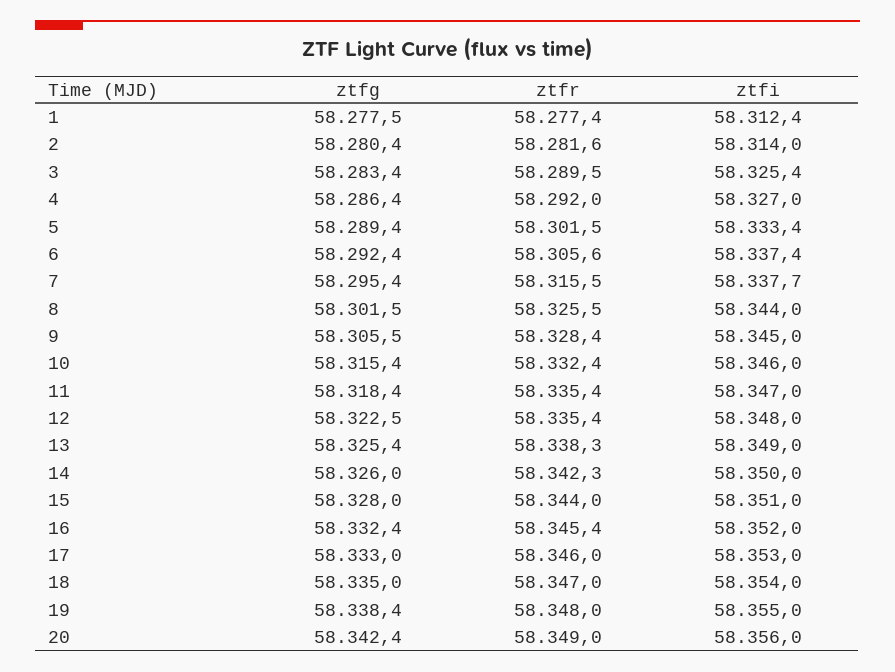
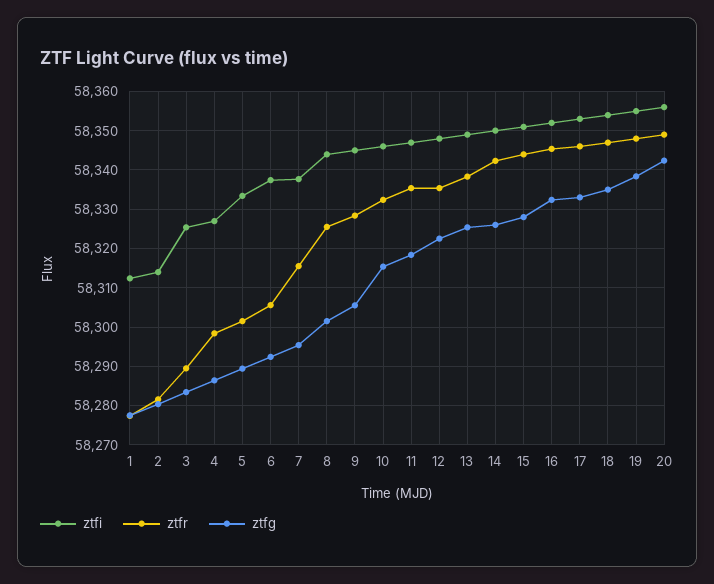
ztfr, 4: 58292 -> 58298

